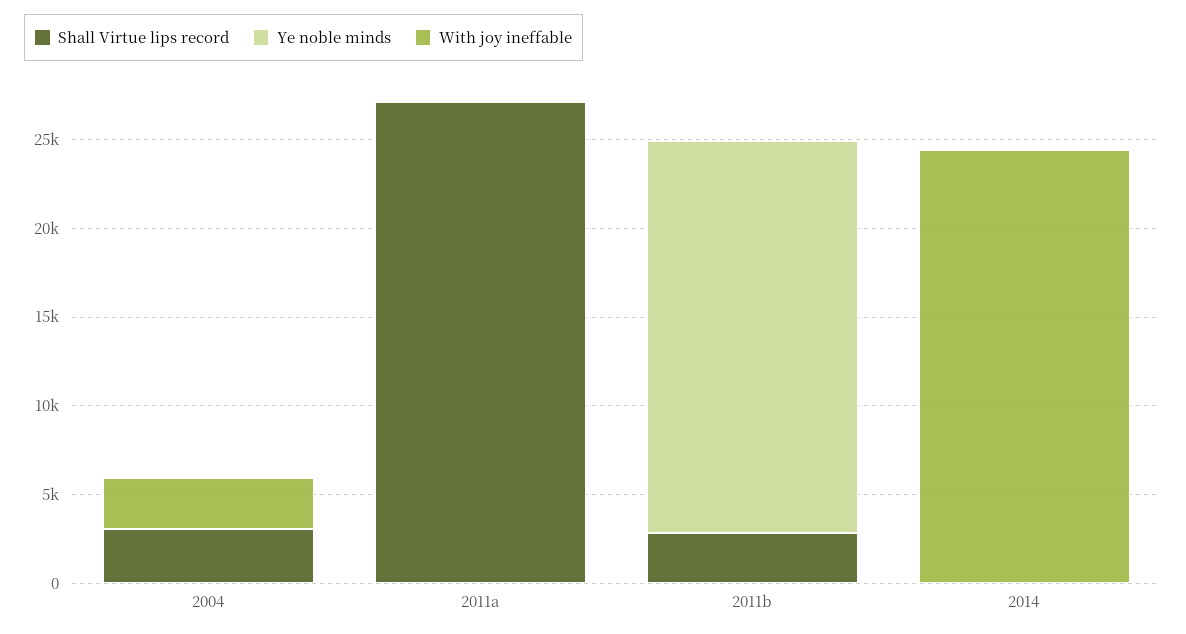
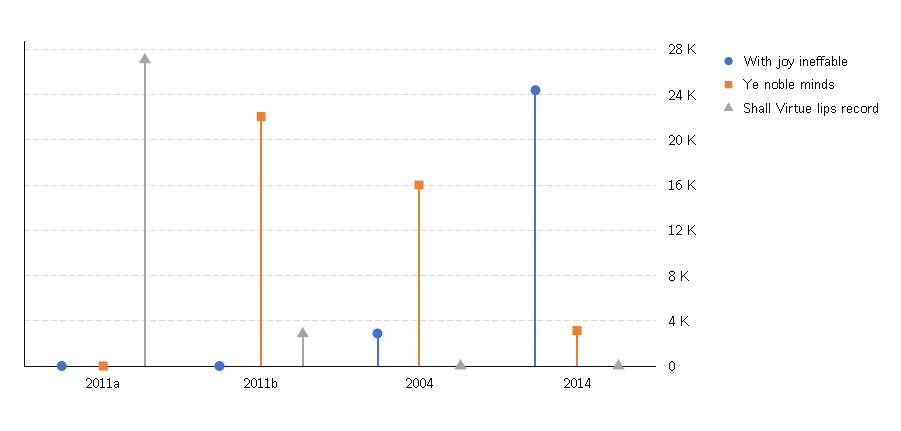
Shall Virtue lips record, 2004: 3000 -> 0
Ye noble minds, 2004: 0 -> 16000
Ye noble minds, 2014: 0 -> 3000

